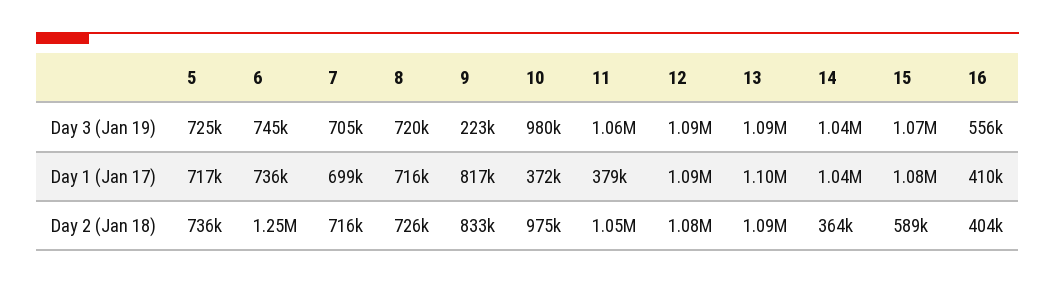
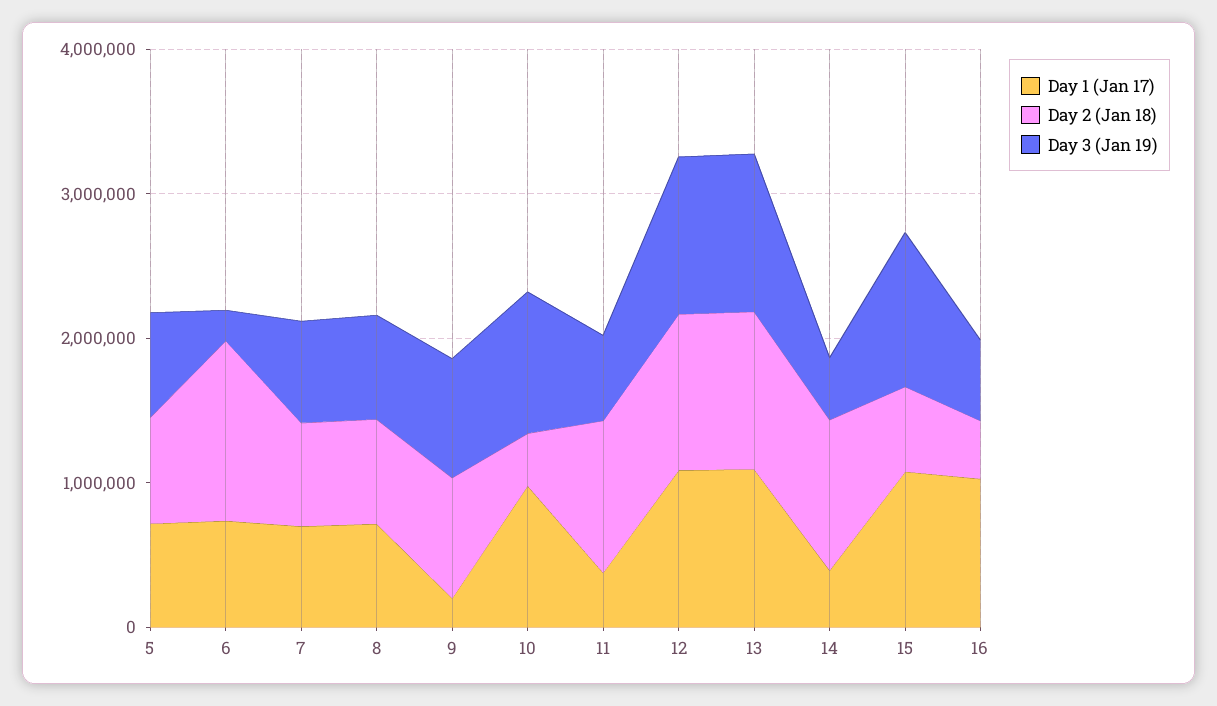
Day 3 (Jan 19), 6: 745000 -> 200000
Day 3 (Jan 19), 9: 223000 -> 800000
Day 3 (Jan 19), 11: 1060000 -> 600000
Day 3 (Jan 19), 14: 1040000 -> 400000
Day 1 (Jan 17), 9: 817000 -> 200000
Day 1 (Jan 17), 10: 372000 -> 1000000
Day 1 (Jan 17), 14: 1040000 -> 400000
Day 1 (Jan 17), 16: 410000 -> 1000000
Day 2 (Jan 18), 10: 975000 -> 400000
Day 2 (Jan 18), 14: 364000 -> 1000000

